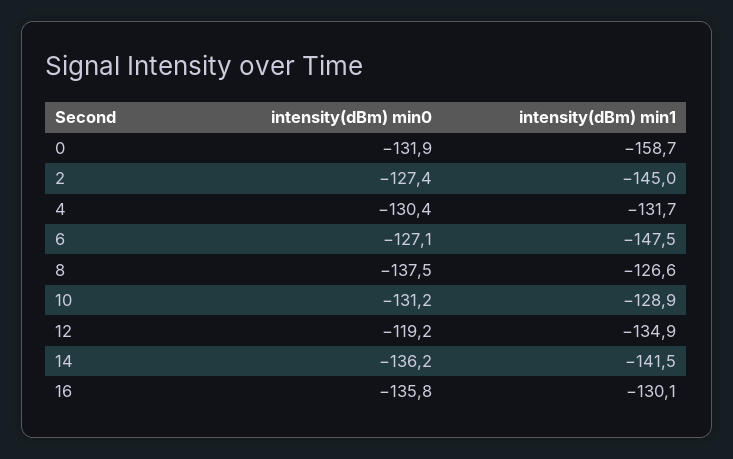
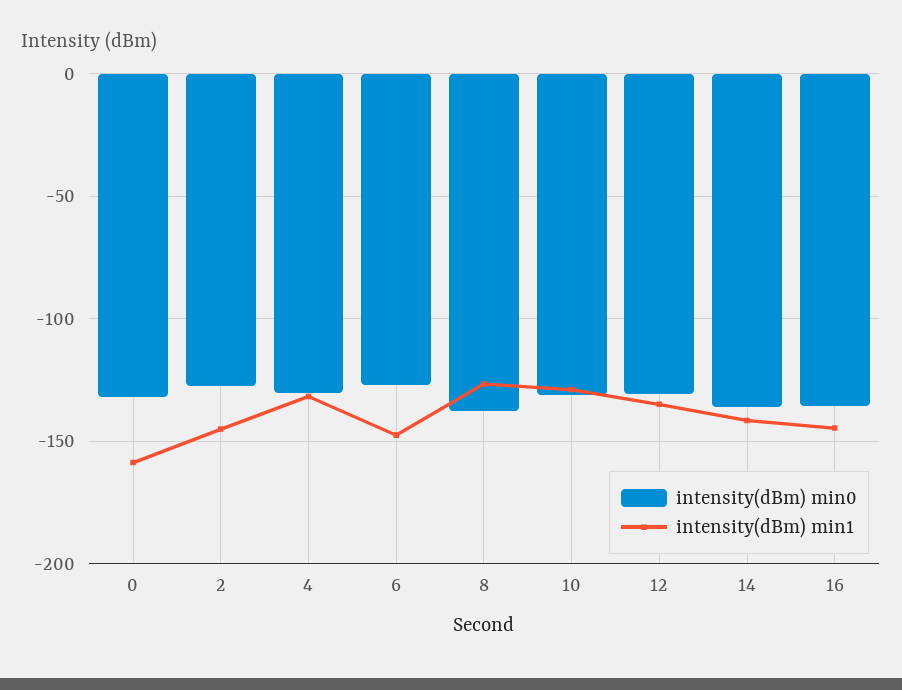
intensity(dBm) min0, 12: -119.2 -> -130
intensity(dBm) min1, 16: -130.1 -> -145

